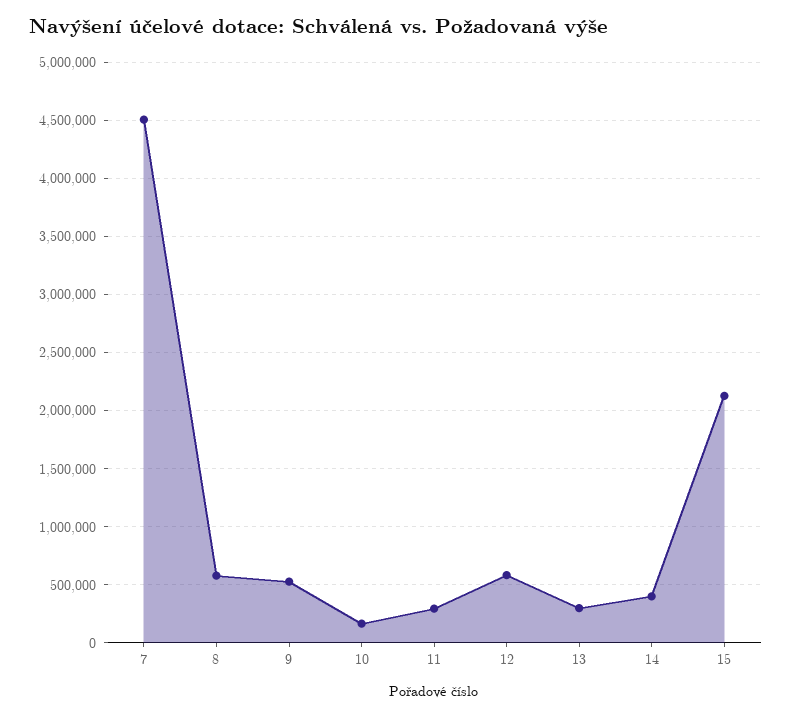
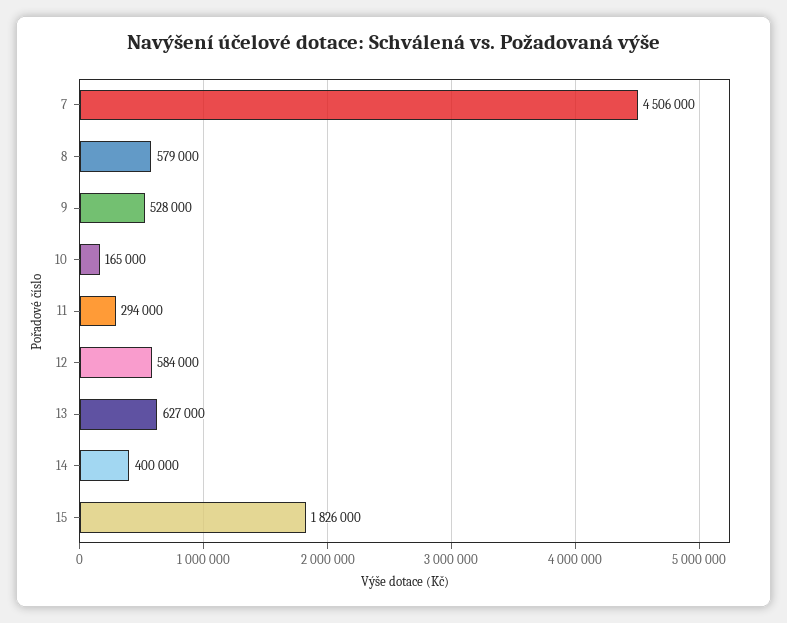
13: 300000 -> 627000
15: 2100000 -> 1826000

